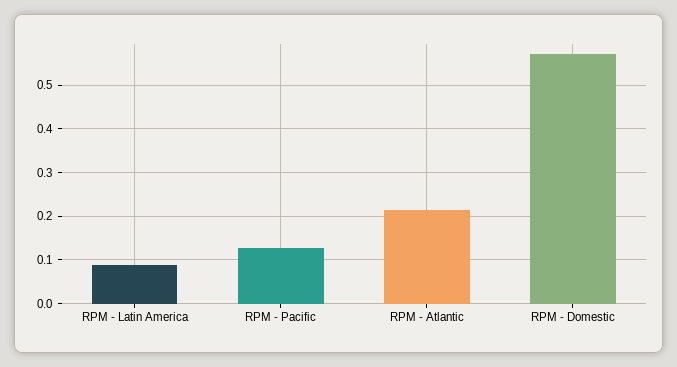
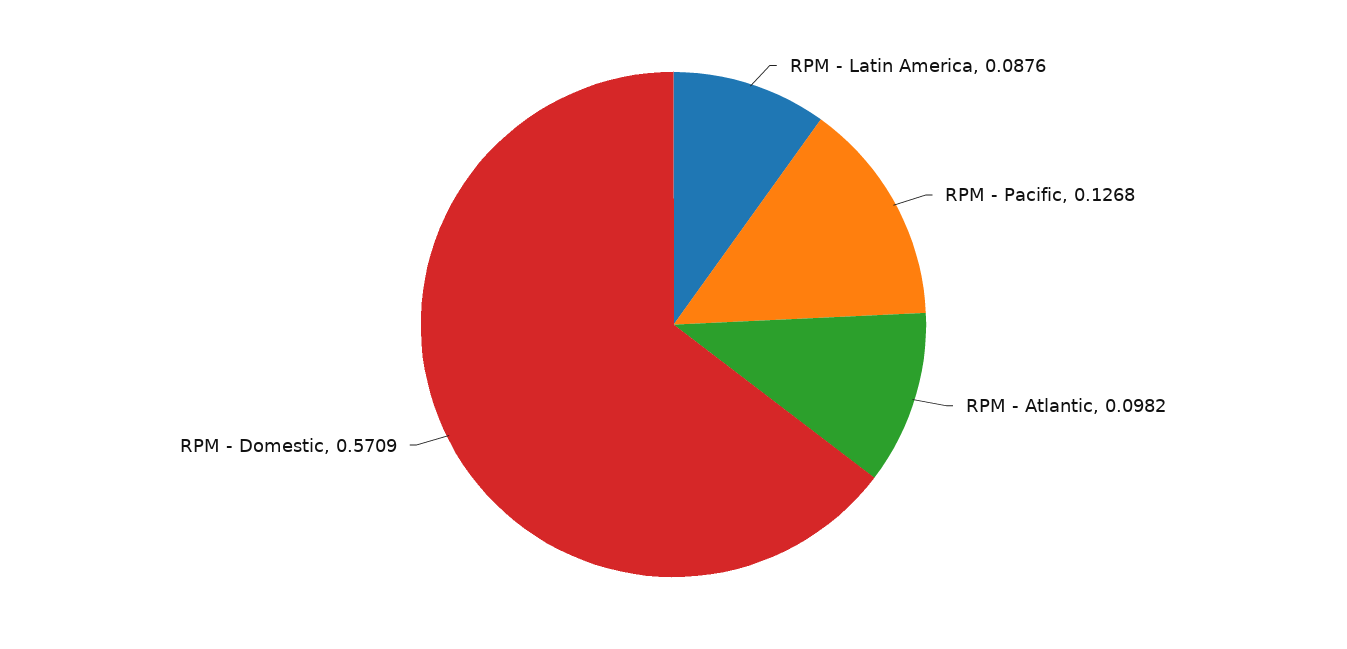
RPM - Atlantic: 0.22 -> 0.0982

